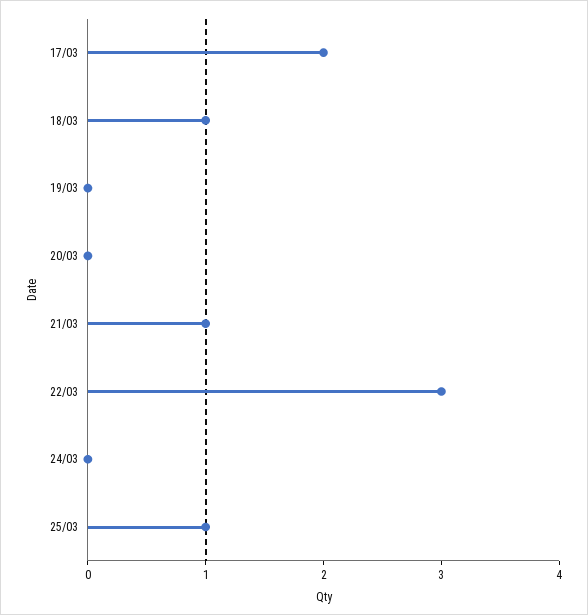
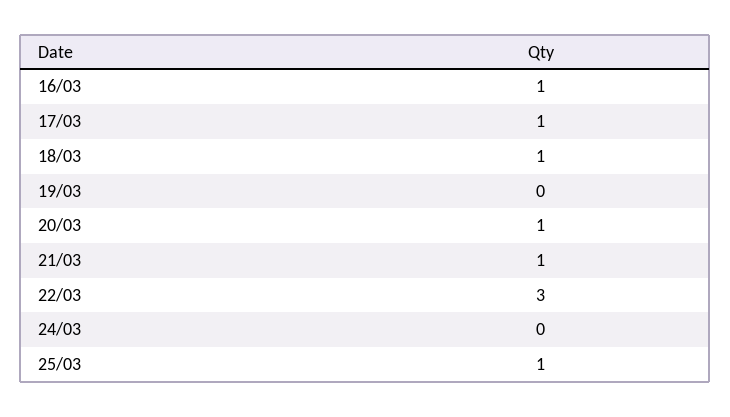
17/03: 2 -> 1
20/03: 0 -> 1
16/03: none -> 1

